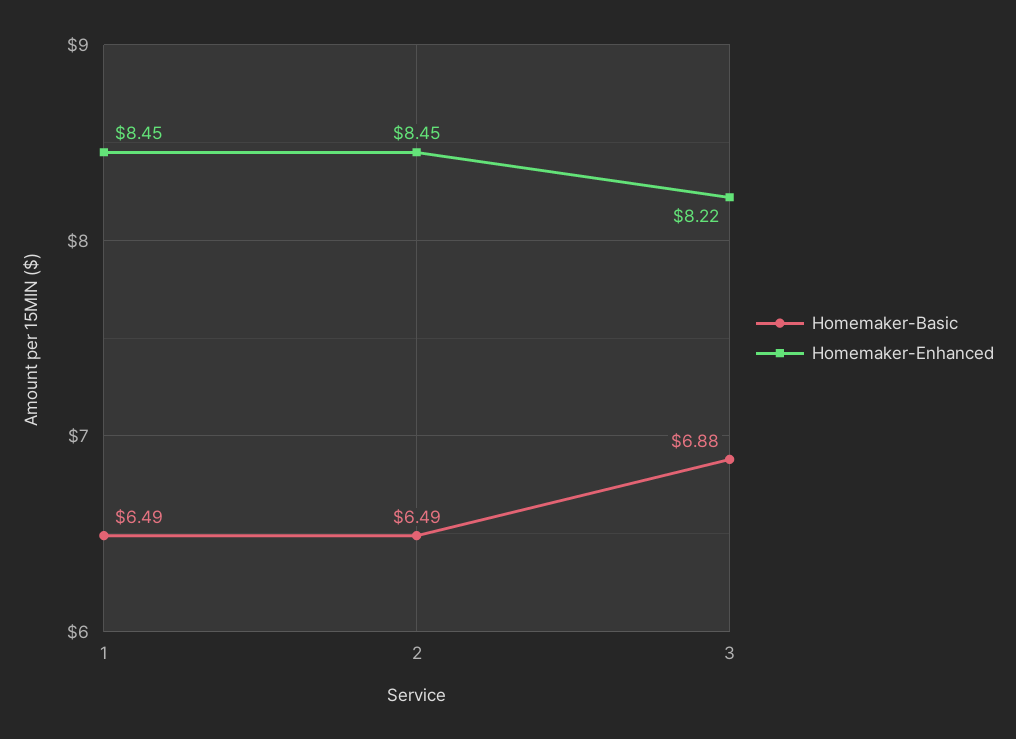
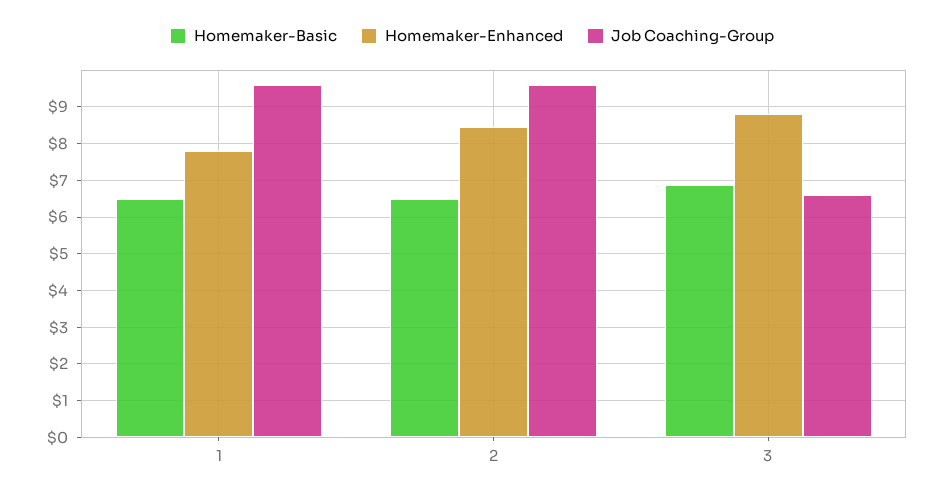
Homemaker-Enhanced, 1: 8.45 -> 7.8
Homemaker-Enhanced, 3: 8.22 -> 8.8
Job Coaching-Group, 1: none -> 9.6
Job Coaching-Group, 2: none -> 9.6
Job Coaching-Group, 3: none -> 6.6

